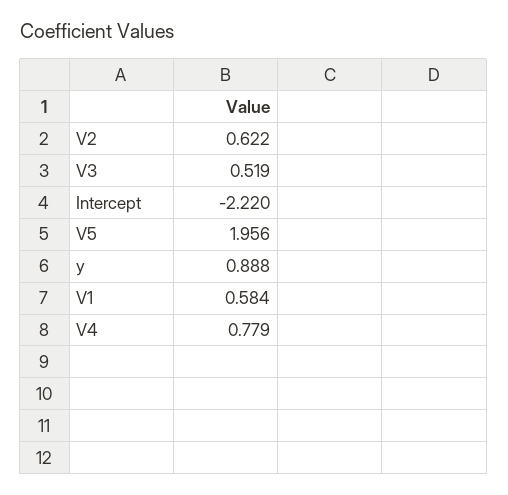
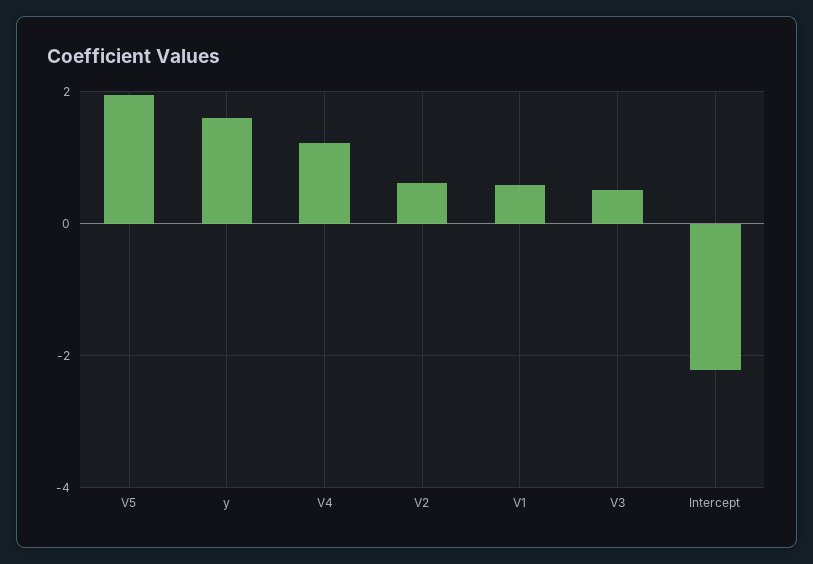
y: 0.888 -> 1.6
V4: 0.779 -> 1.2

